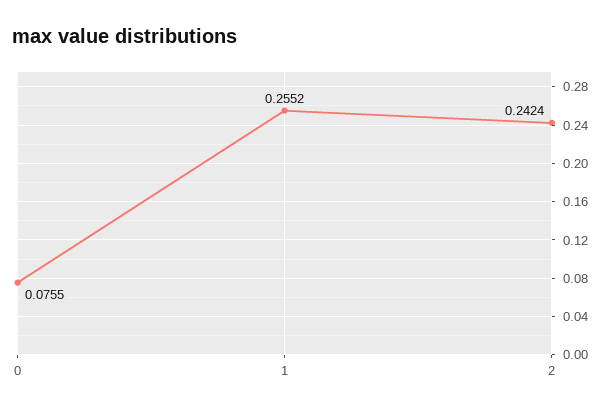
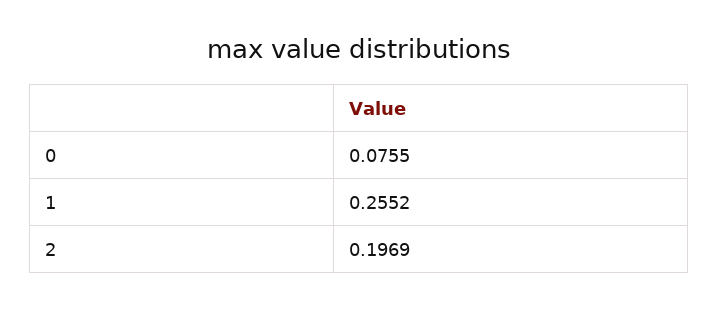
2: 0.2424 -> 0.1969

